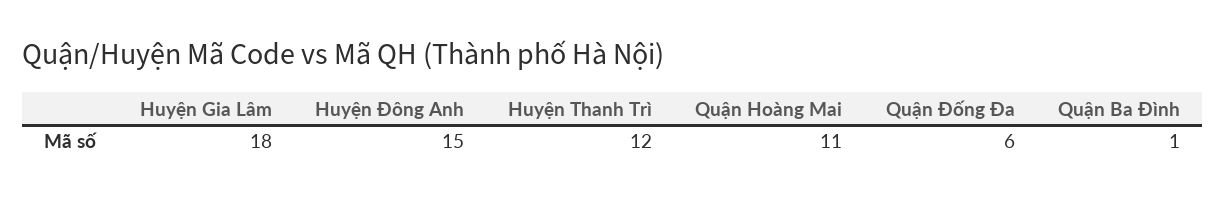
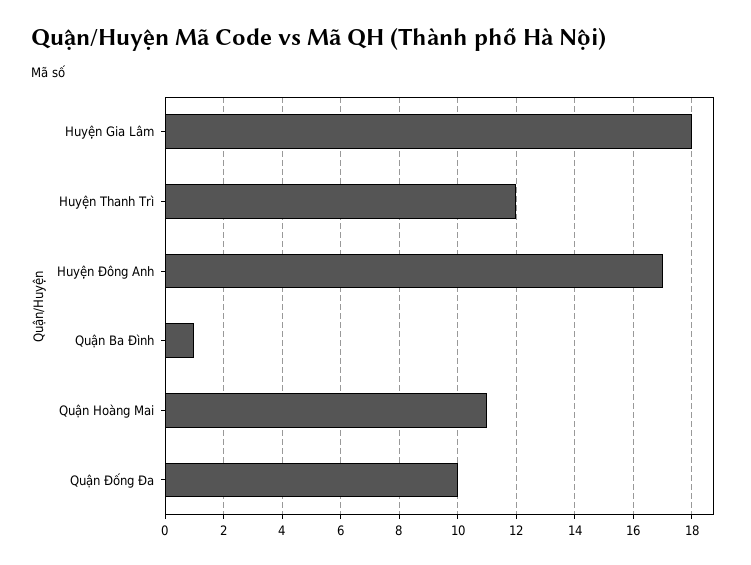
Huyện Đông Anh: 15 -> 17
Quận Đống Đa: 6 -> 10

